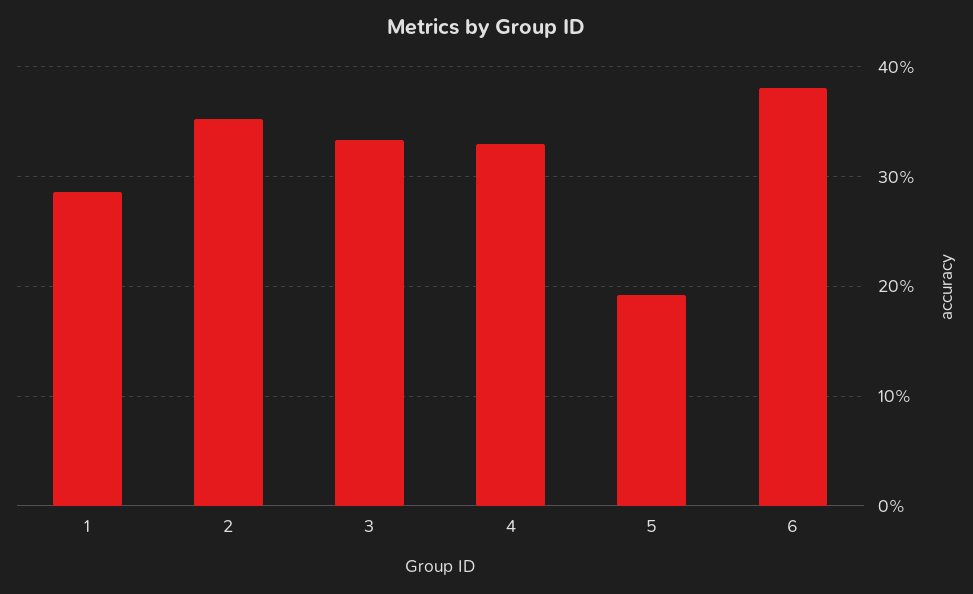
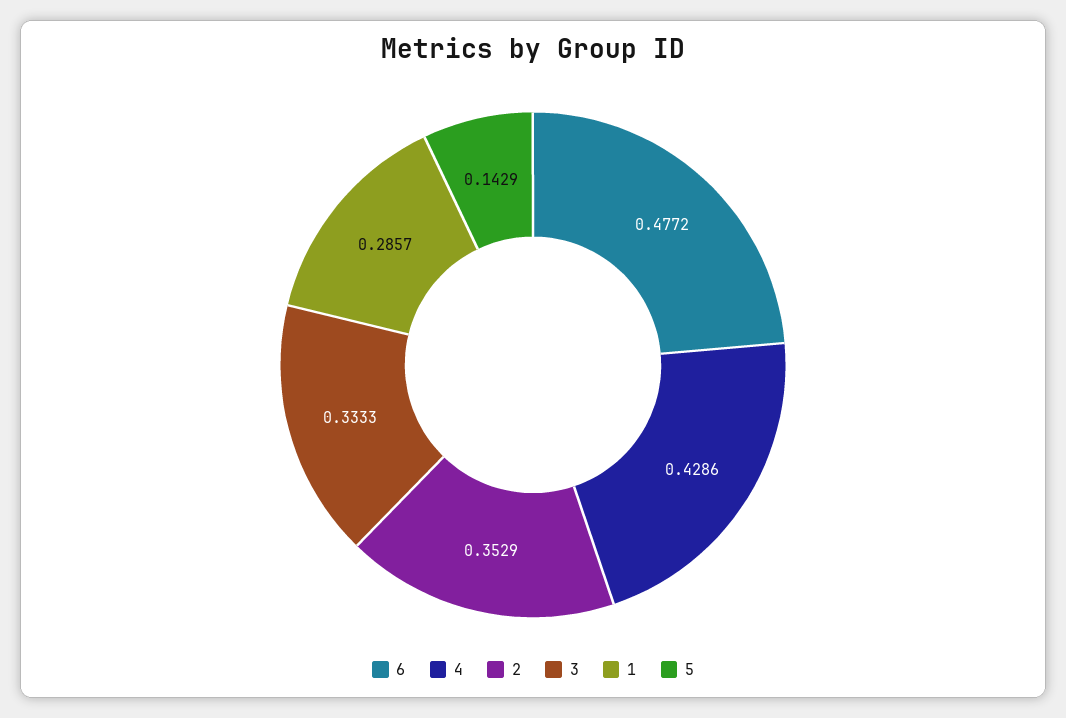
4: 0.33 -> 0.4286
5: 0.19 -> 0.1429
6: 0.38 -> 0.4772

